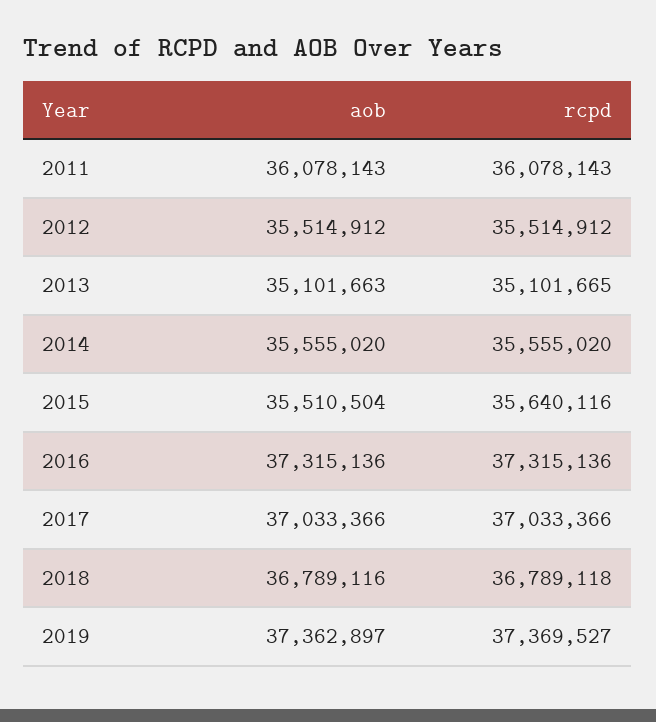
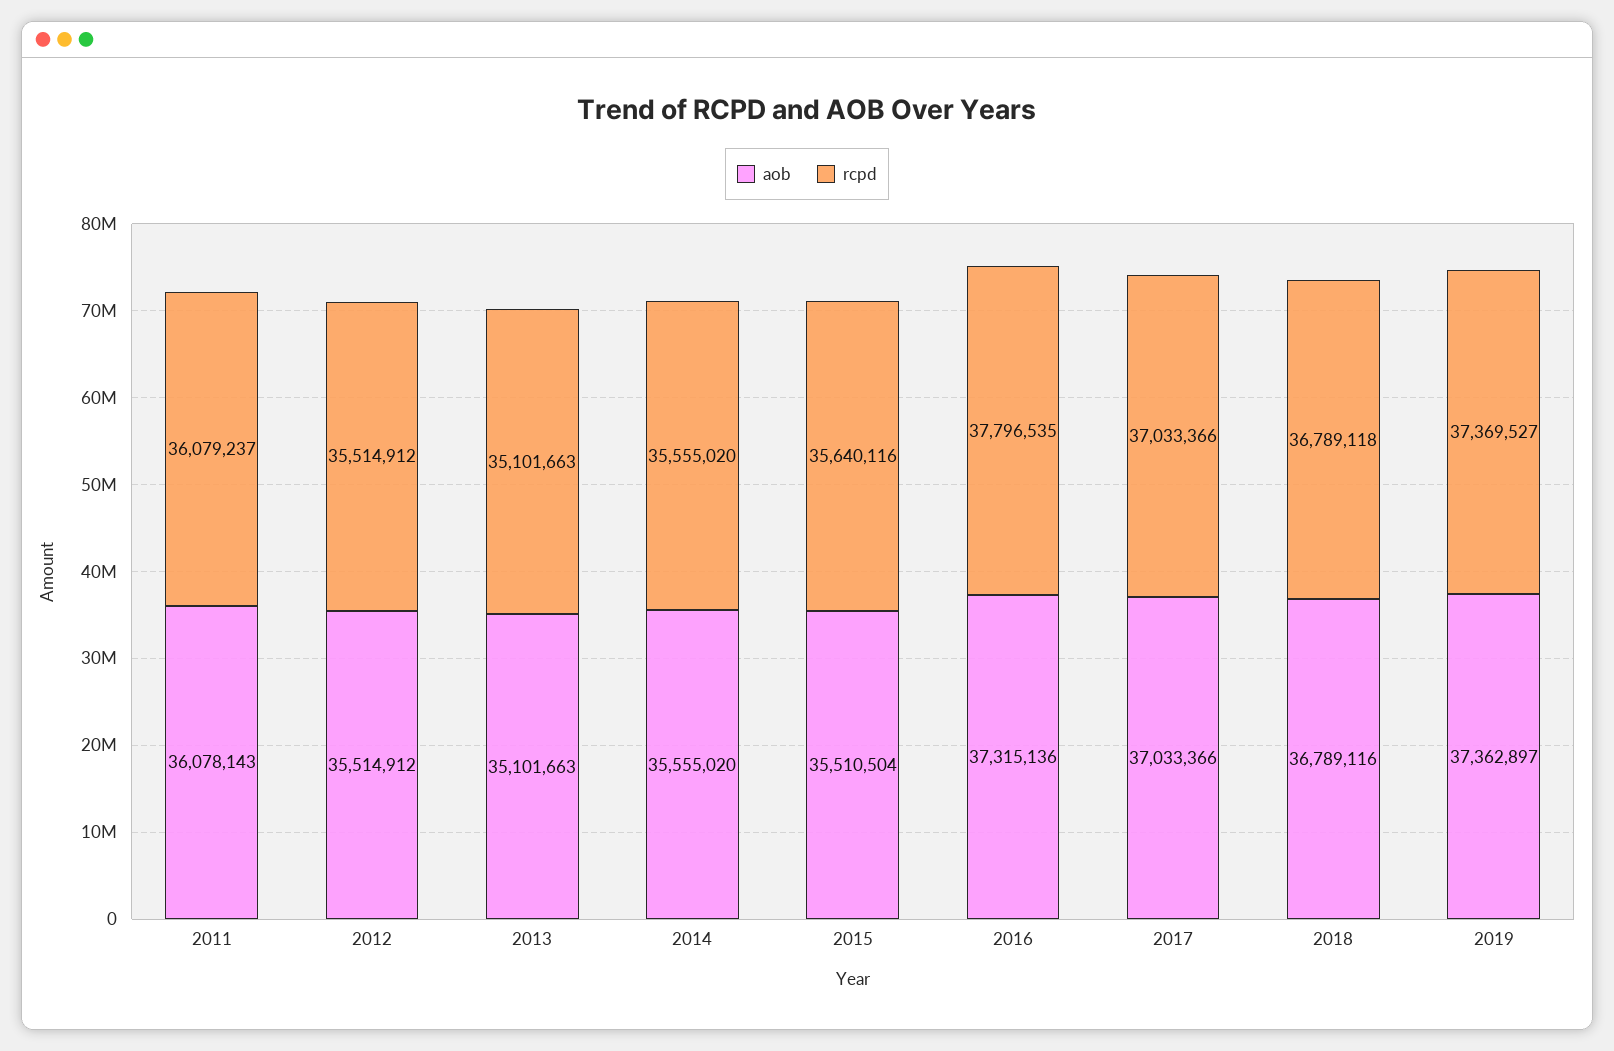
rcpd, 2011: 36078143 -> 36079237
rcpd, 2013: 35101665 -> 35101663
rcpd, 2016: 37315136 -> 37796535

